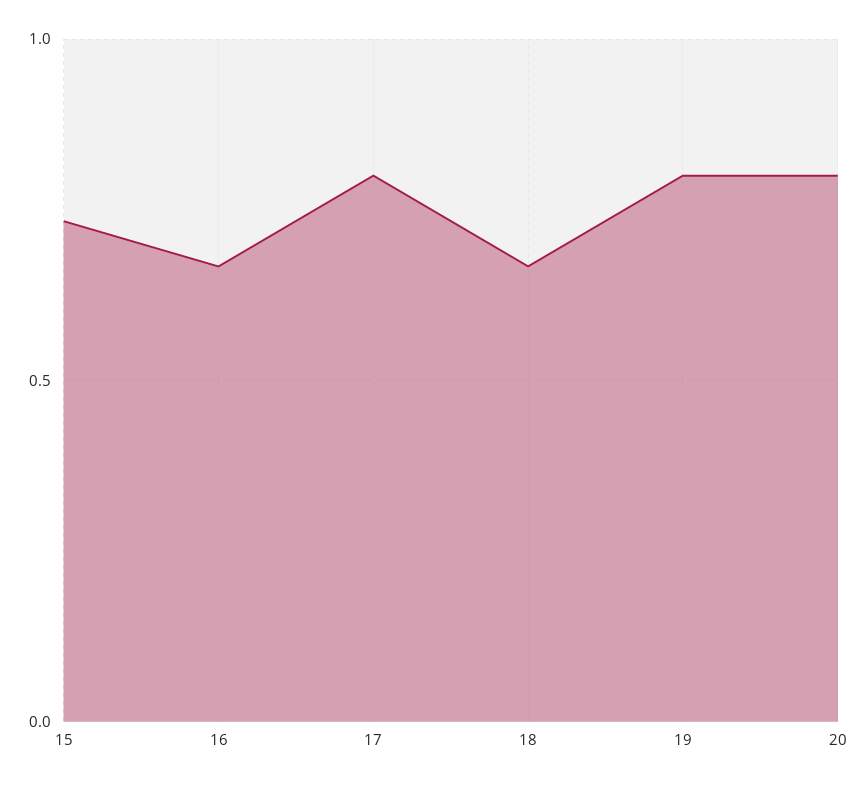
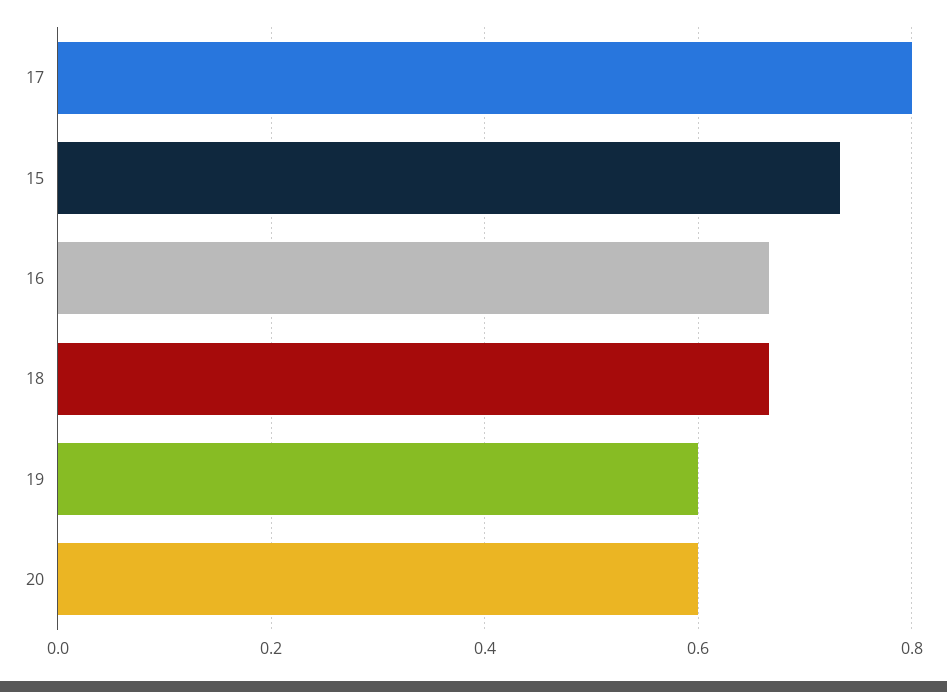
19: 0.8 -> 0.6
20: 0.8 -> 0.6

